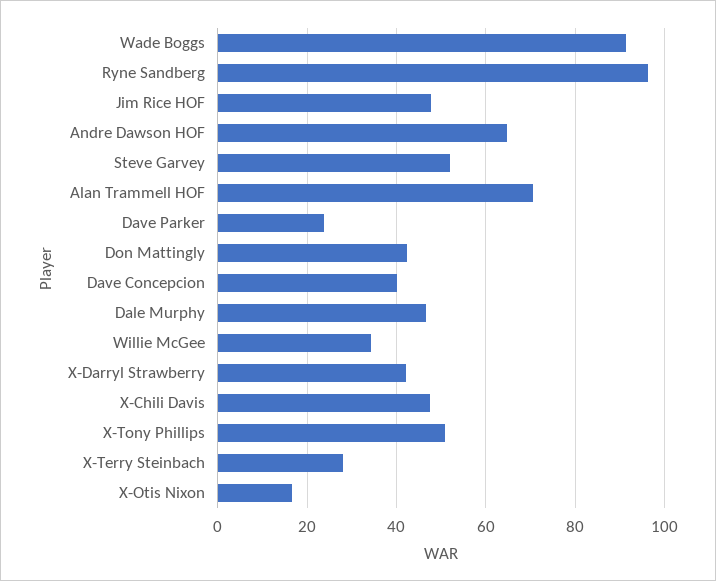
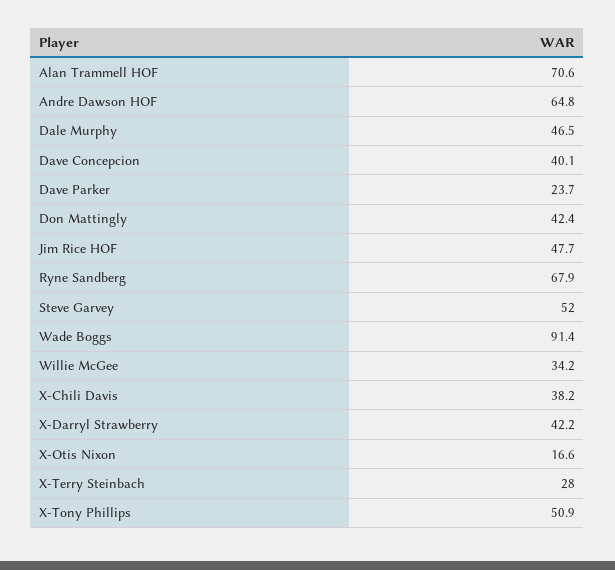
Ryne Sandberg: 96 -> 67.9
X-Chili Davis: 48 -> 38.2

